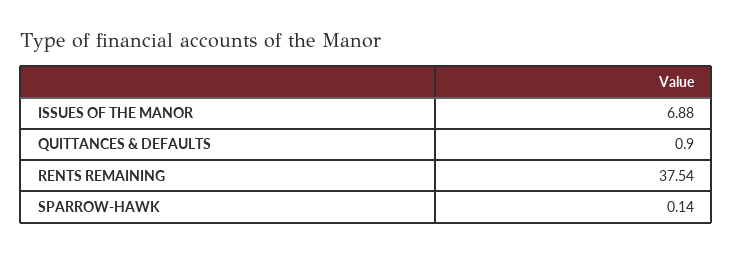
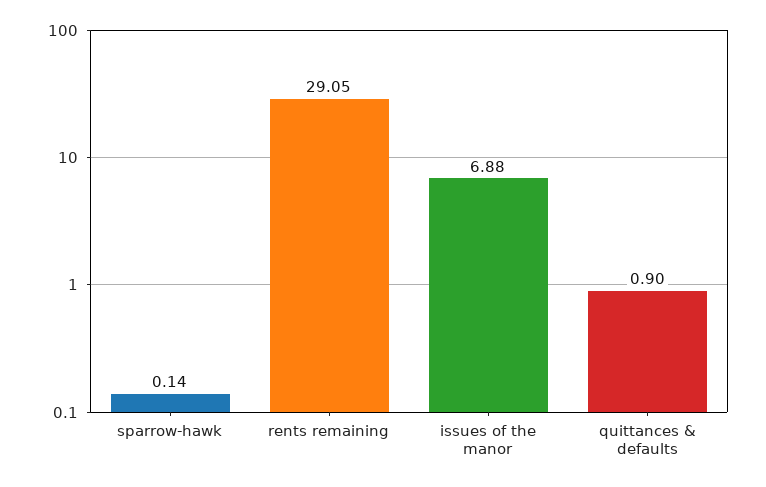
RENTS REMAINING: 37.54 -> 29.05

